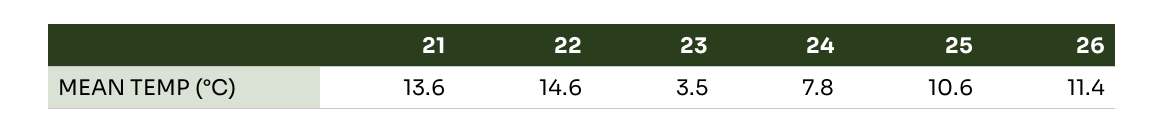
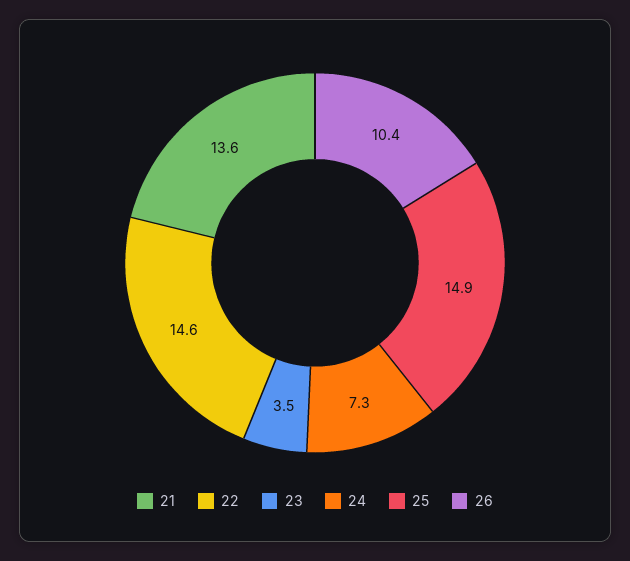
24: 7.8 -> 7.3
25: 10.6 -> 14.9
26: 11.4 -> 10.4

